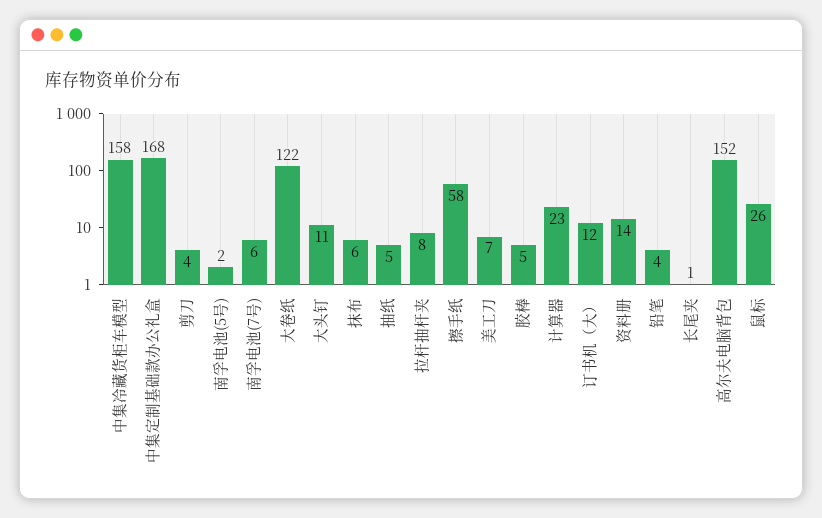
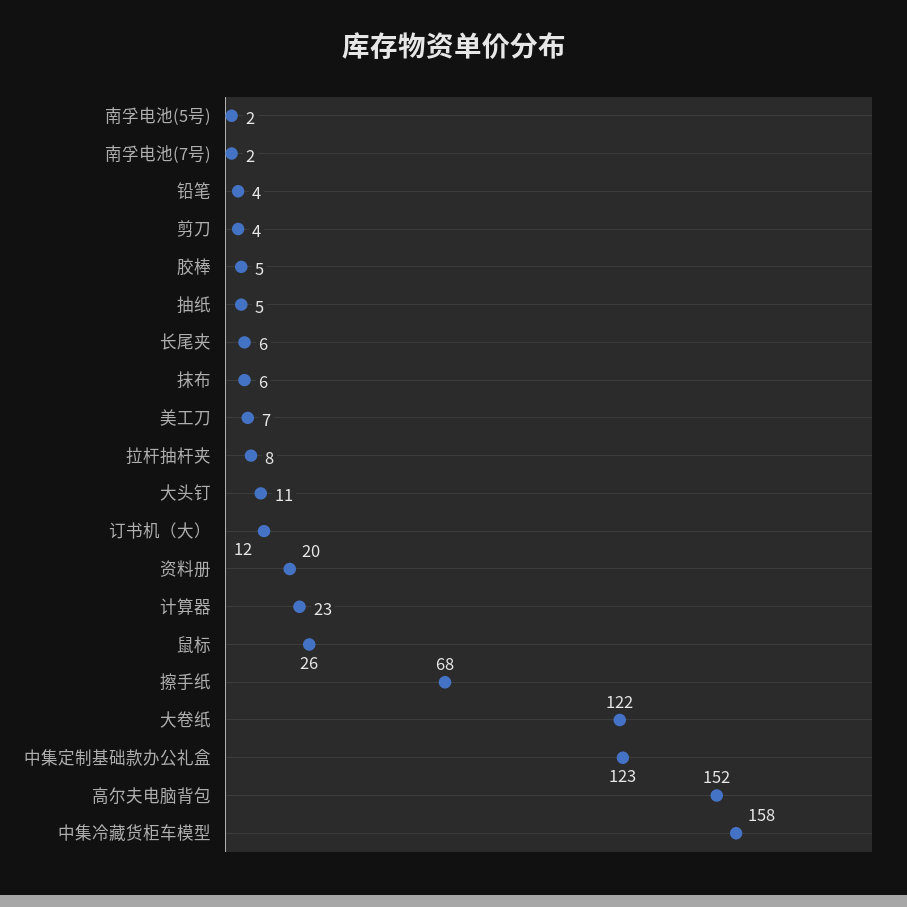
中集定制基础款办公礼盒: 168 -> 123
南孚电池(7号): 6 -> 2
擦手纸: 58 -> 68
资料册: 14 -> 20
长尾夹: 1 -> 6

